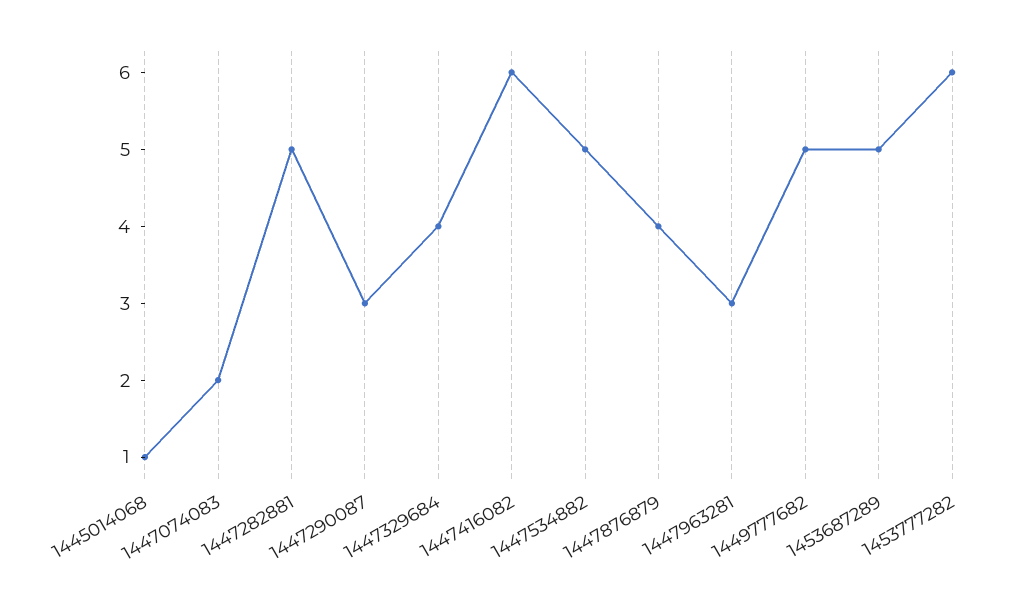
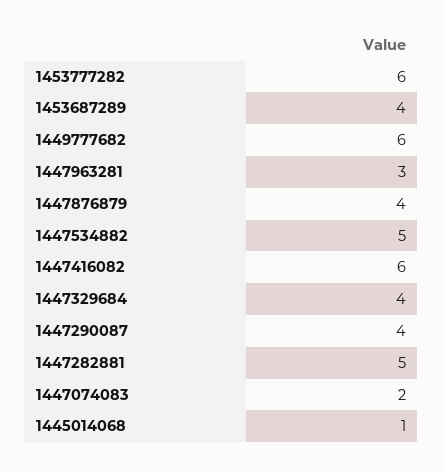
1447290087: 3 -> 4
1449777682: 5 -> 6
1453687289: 5 -> 4

